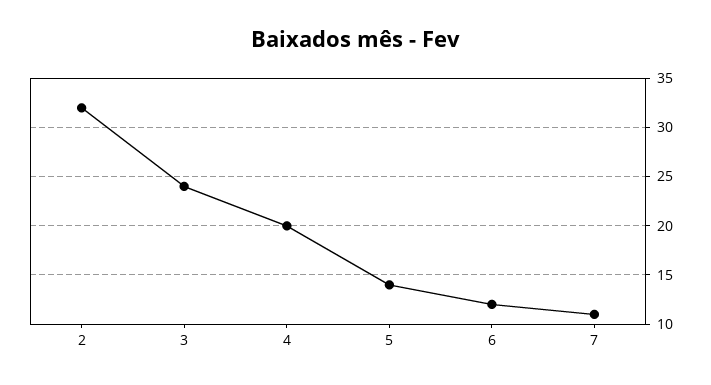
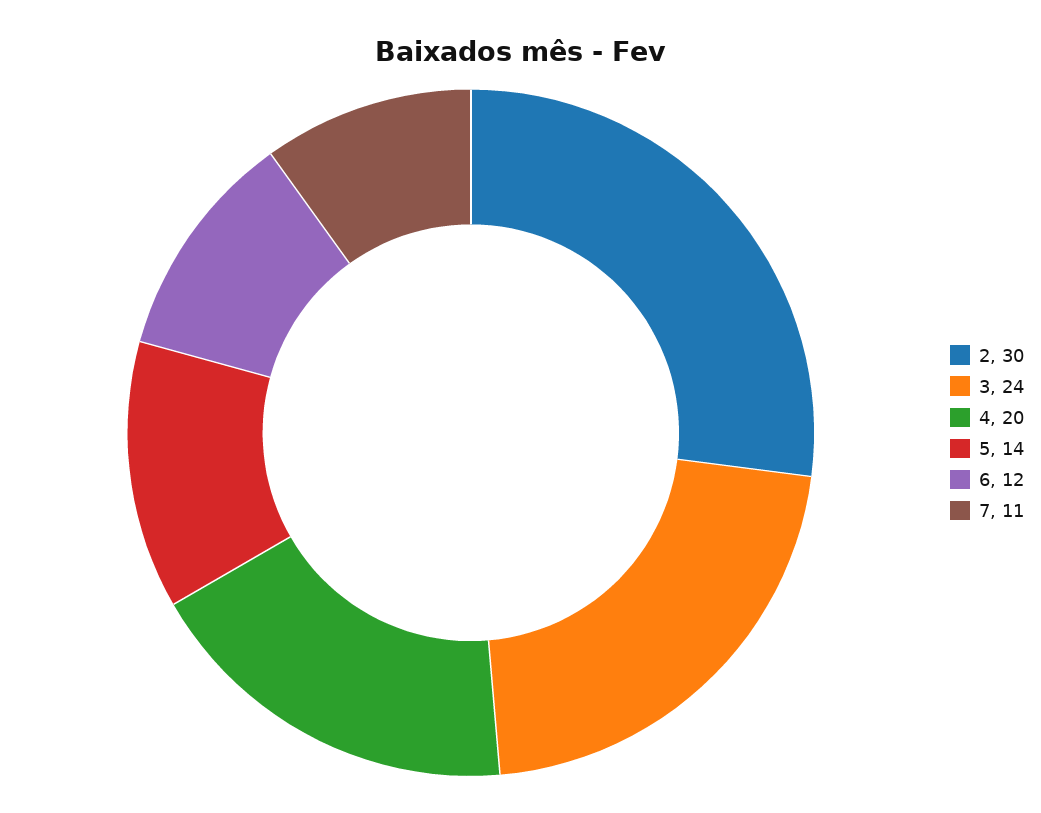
2: 32 -> 30

